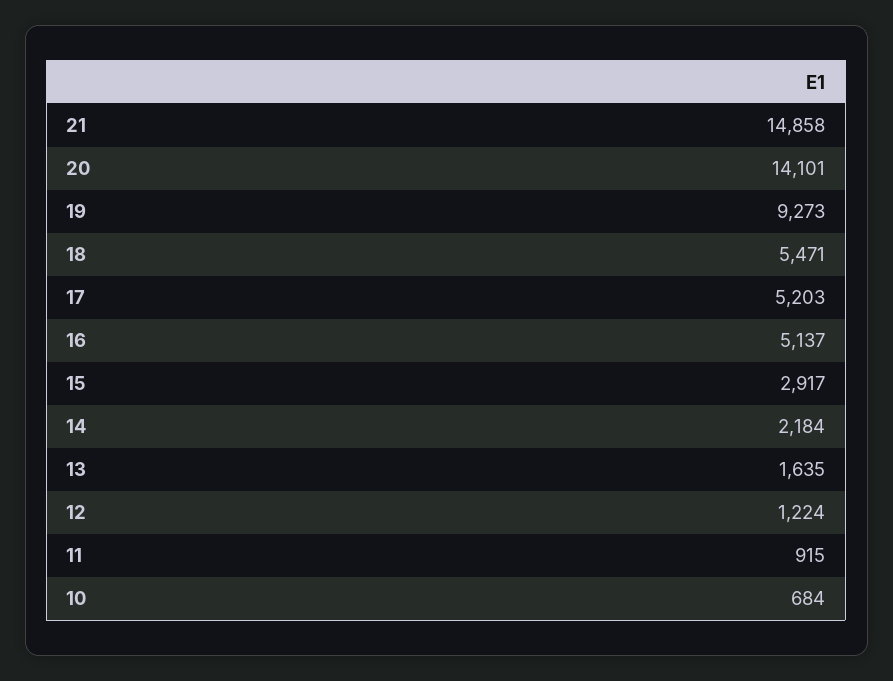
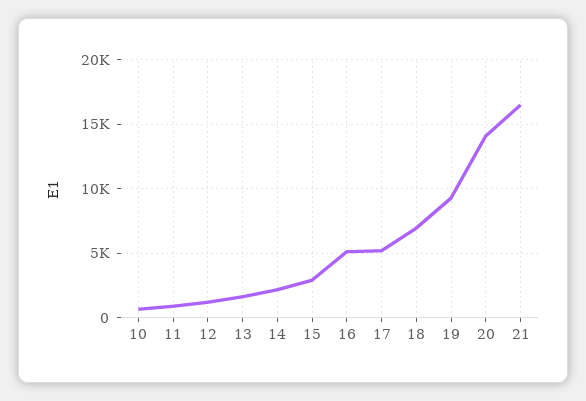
21: 14858 -> 16500
18: 5471 -> 7000

